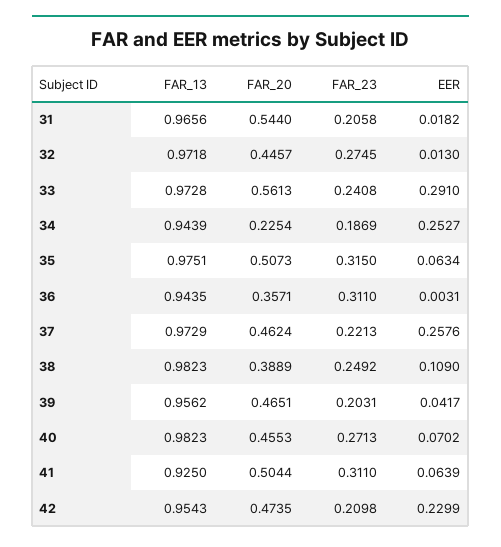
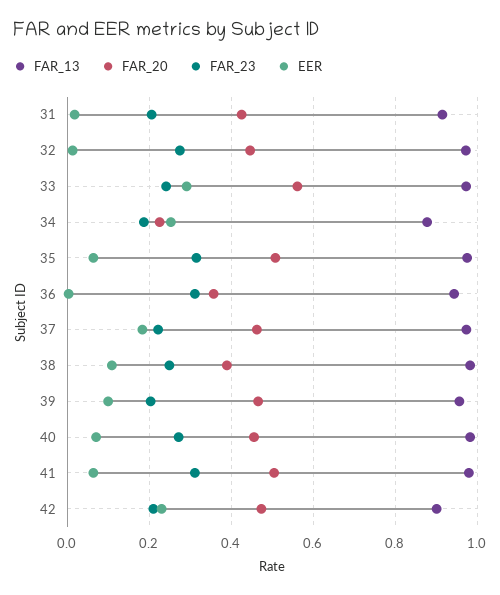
FAR_13, 31: 0.9656 -> 0.92
FAR_20, 31: 0.544 -> 0.42
FAR_13, 34: 0.9439 -> 0.88
EER, 37: 0.2576 -> 0.18
EER, 39: 0.0417 -> 0.1
FAR_13, 41: 0.925 -> 0.98
FAR_13, 42: 0.9543 -> 0.9

